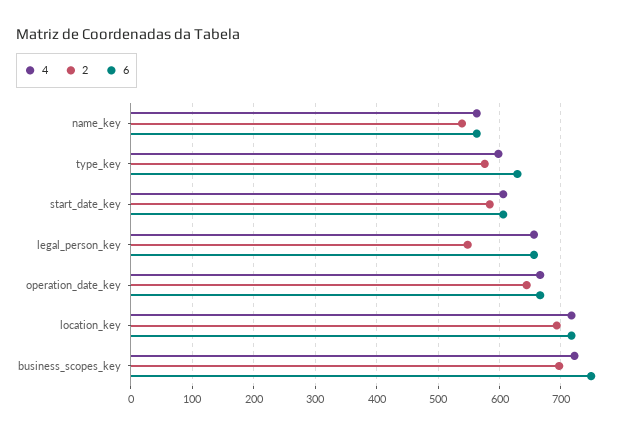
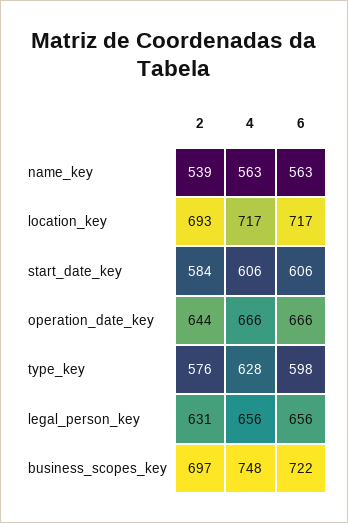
4, type_key: 600 -> 628
6, type_key: 630 -> 598
2, legal_person_key: 550 -> 631
4, business_scopes_key: 720 -> 748
6, business_scopes_key: 750 -> 722

